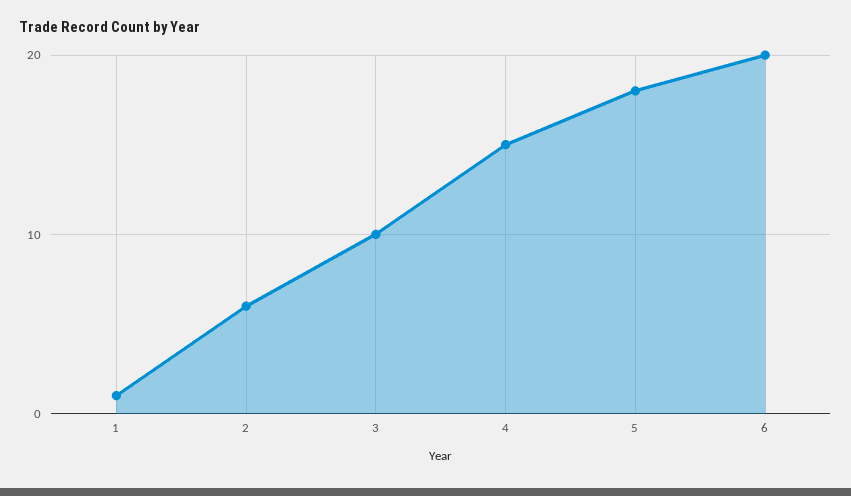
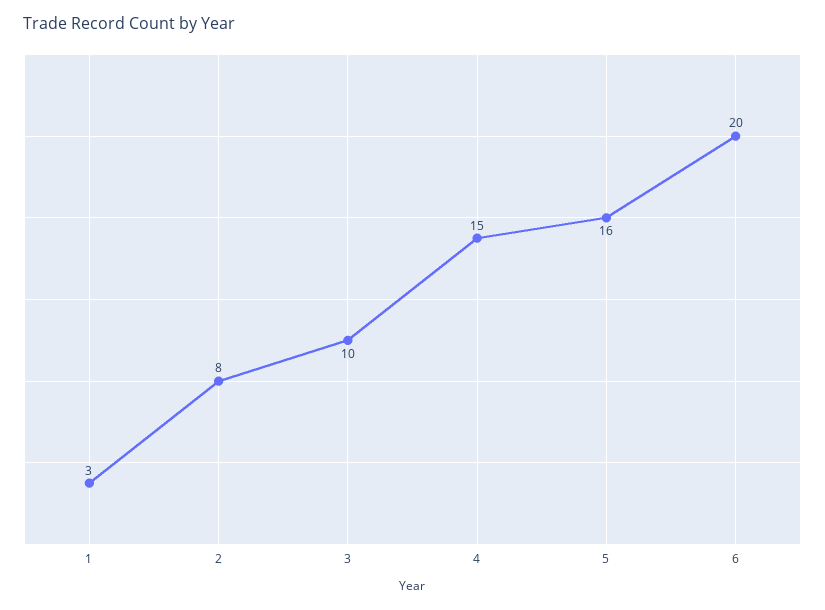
1: 1 -> 3
2: 6 -> 8
5: 18 -> 16

